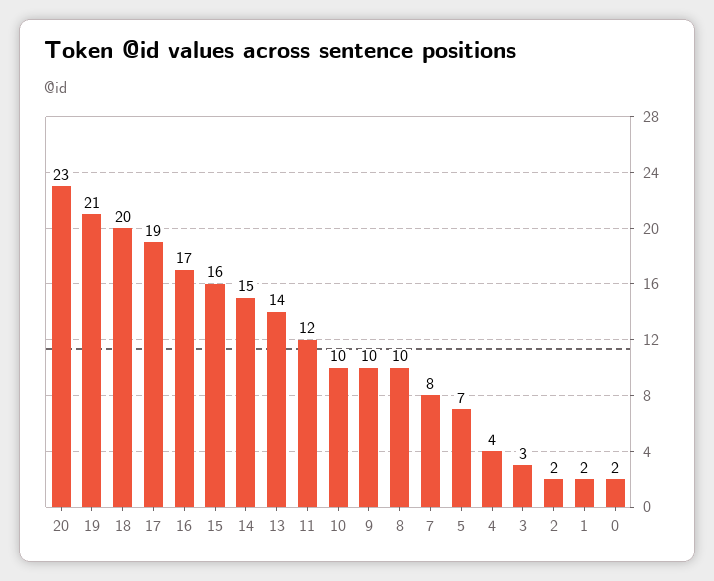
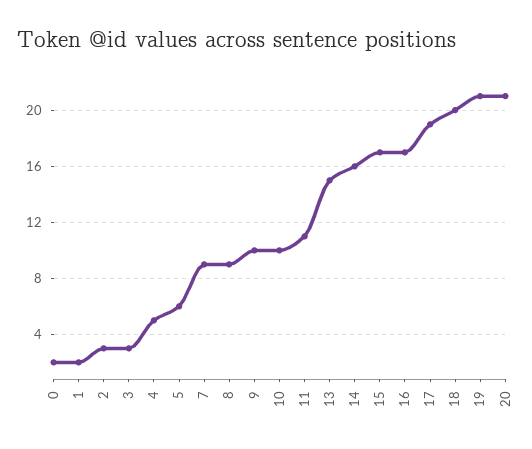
20: 23 -> 21
15: 16 -> 17
14: 15 -> 16
13: 14 -> 15
11: 12 -> 11
8: 10 -> 9
7: 8 -> 9
5: 7 -> 6
4: 4 -> 5
2: 2 -> 3

